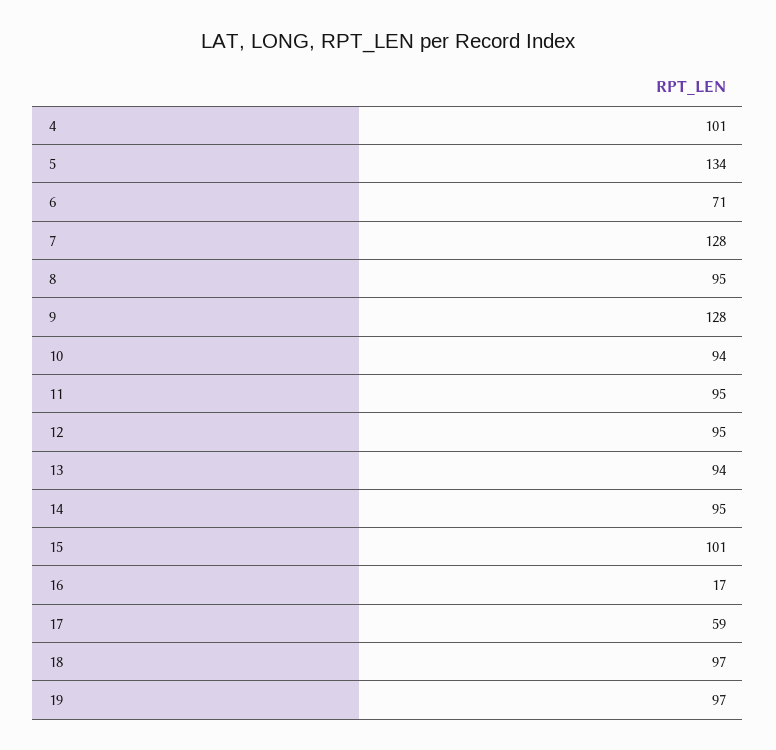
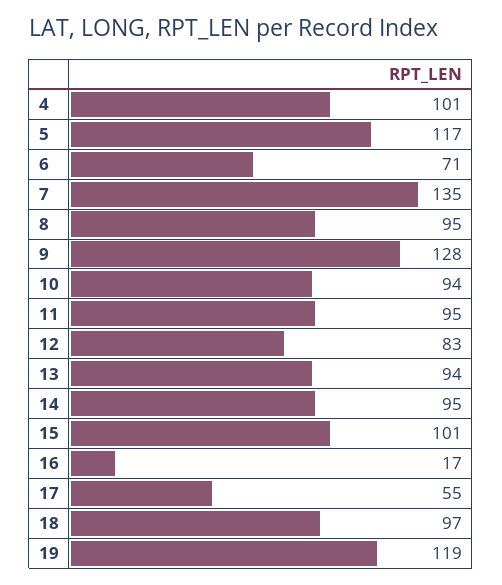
5: 134 -> 117
7: 128 -> 135
12: 95 -> 83
17: 59 -> 55
19: 97 -> 119

